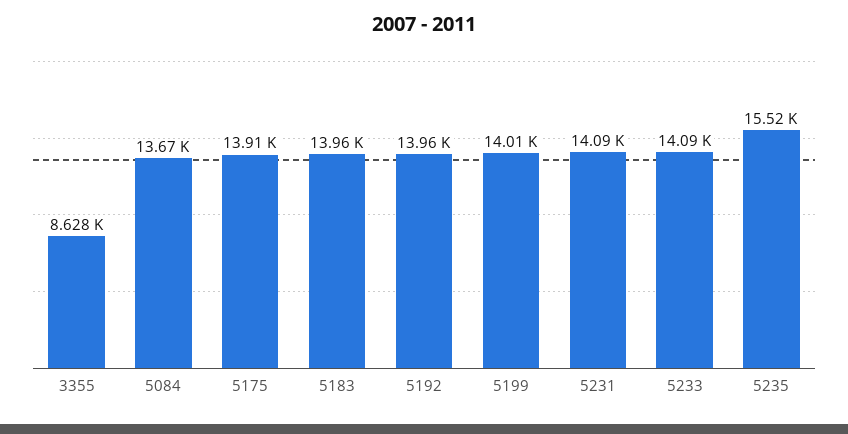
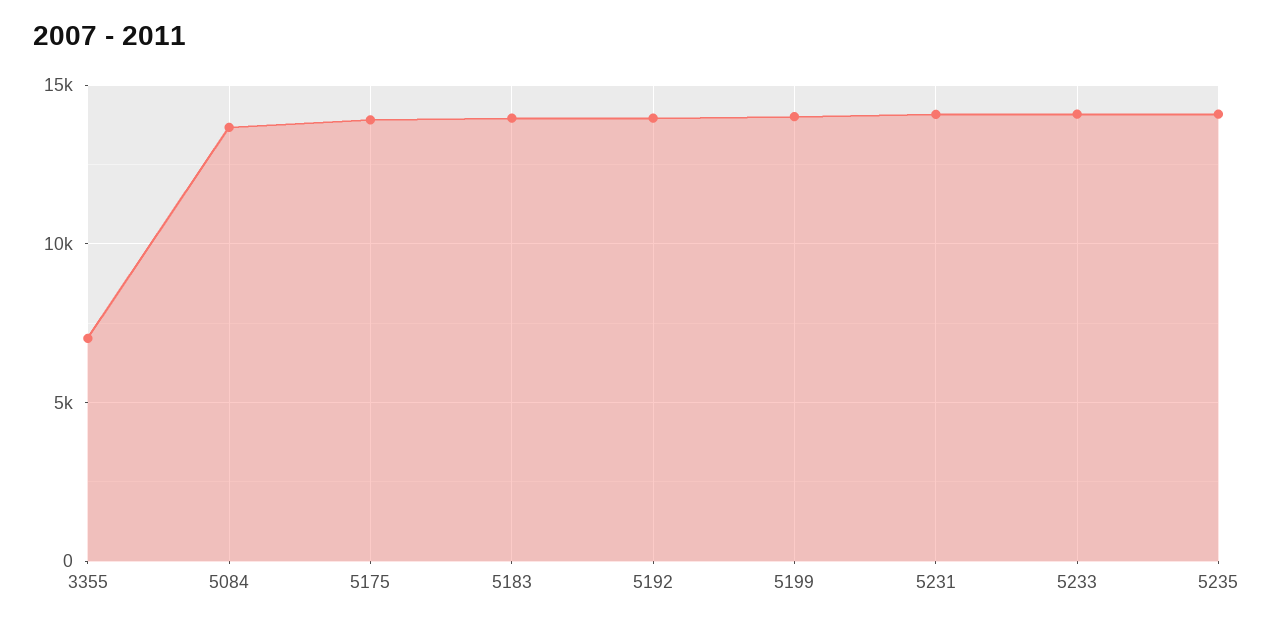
3355: 8628 -> 7000
5235: 15520 -> 14000

